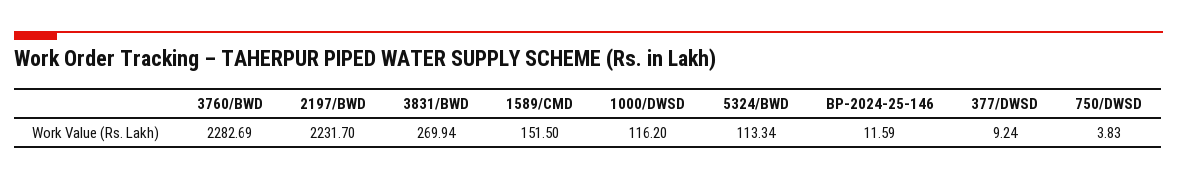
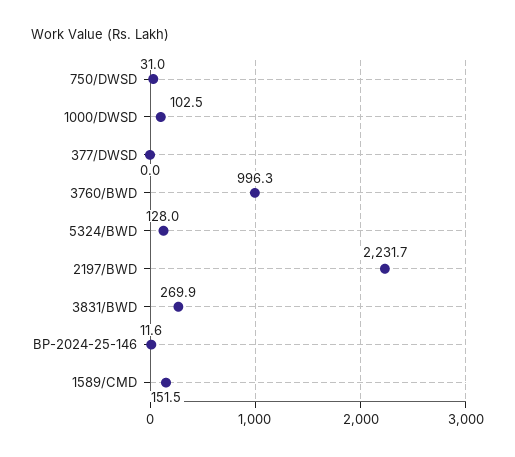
3760/BWD: 2282.69 -> 996.3
1000/DWSD: 116.2 -> 102.5
5324/BWD: 113.34 -> 128
377/DWSD: 9.24 -> 0
750/DWSD: 3.83 -> 31

